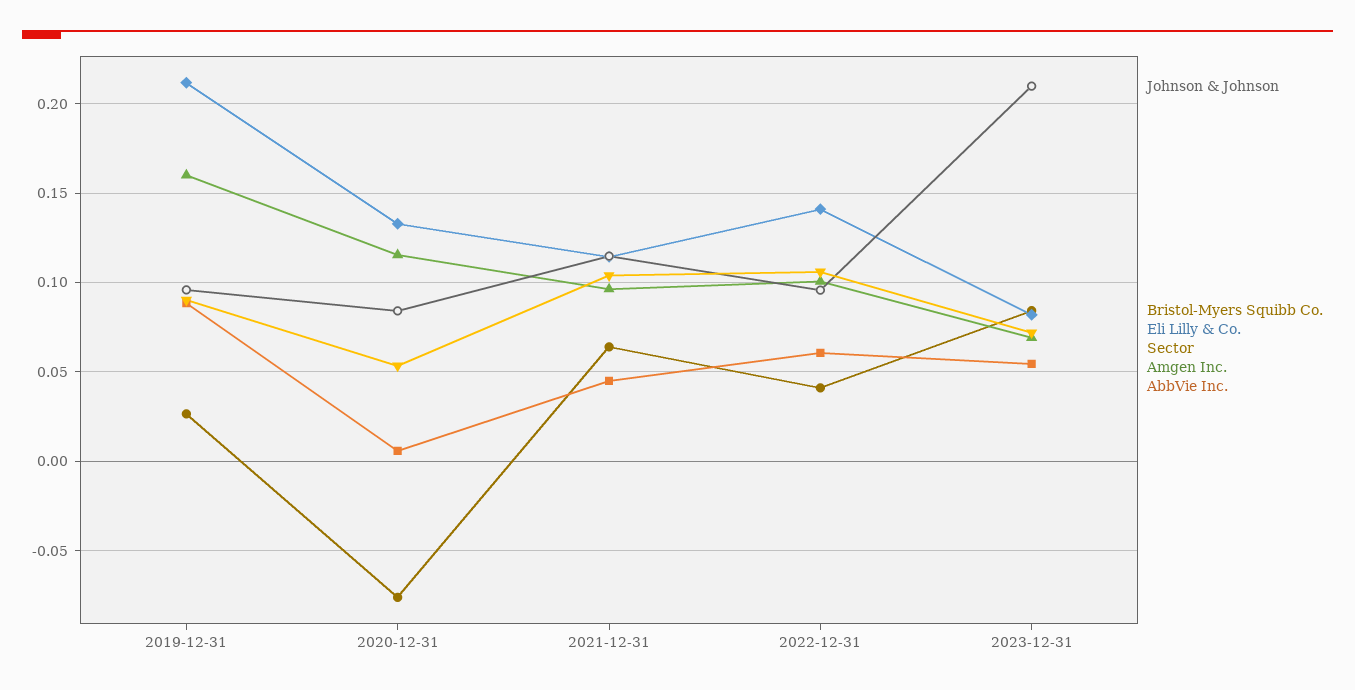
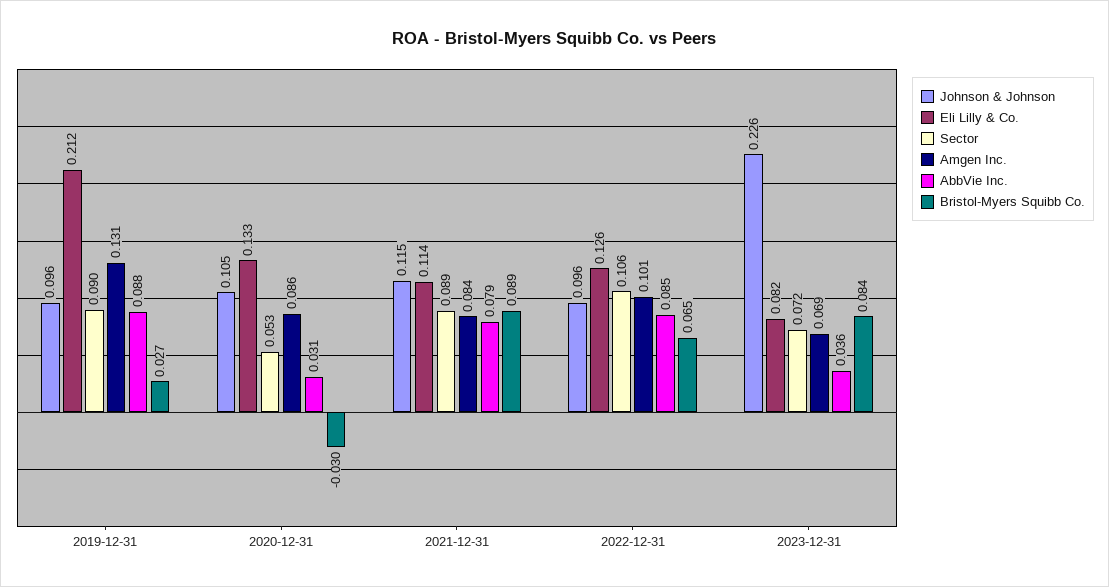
Amgen Inc., 2019-12-31: 0.16 -> 0.131
Johnson & Johnson, 2020-12-31: 0.085 -> 0.105
Bristol-Myers Squibb Co., 2020-12-31: -0.075 -> -0.03
Amgen Inc., 2020-12-31: 0.115 -> 0.086
AbbVie Inc., 2020-12-31: 0.005 -> 0.031
Bristol-Myers Squibb Co., 2021-12-31: 0.065 -> 0.089
Sector, 2021-12-31: 0.105 -> 0.089
Amgen Inc., 2021-12-31: 0.095 -> 0.084
AbbVie Inc., 2021-12-31: 0.045 -> 0.079
Bristol-Myers Squibb Co., 2022-12-31: 0.04 -> 0.065
Eli Lilly & Co., 2022-12-31: 0.14 -> 0.126
AbbVie Inc., 2022-12-31: 0.06 -> 0.085
Johnson & Johnson, 2023-12-31: 0.21 -> 0.226
AbbVie Inc., 2023-12-31: 0.055 -> 0.036

